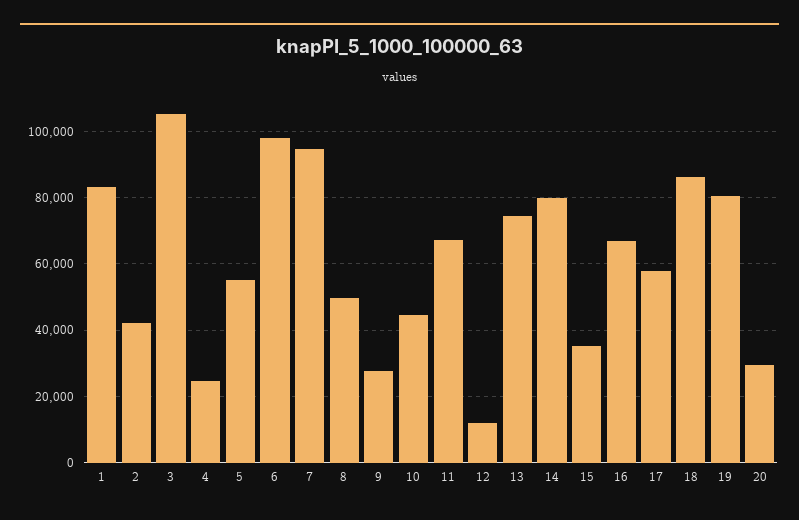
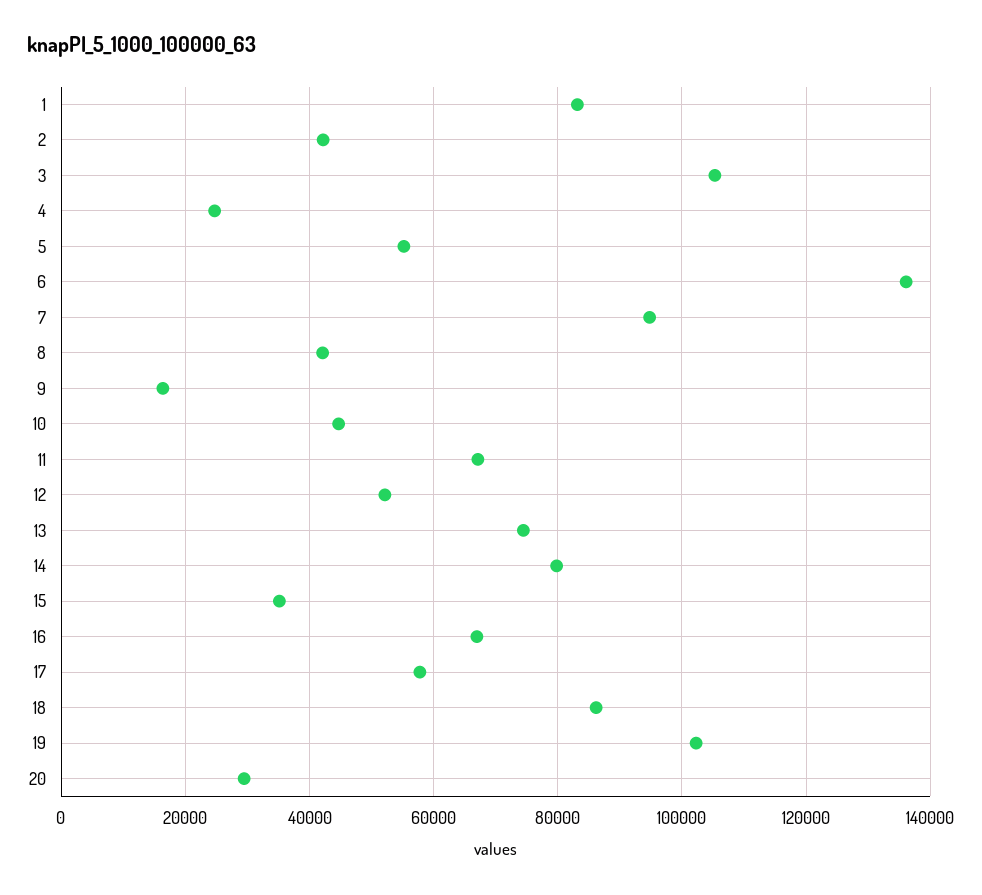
6: 98000 -> 136000
8: 50000 -> 42000
9: 28000 -> 16000
12: 12000 -> 52000
19: 80000 -> 102000

